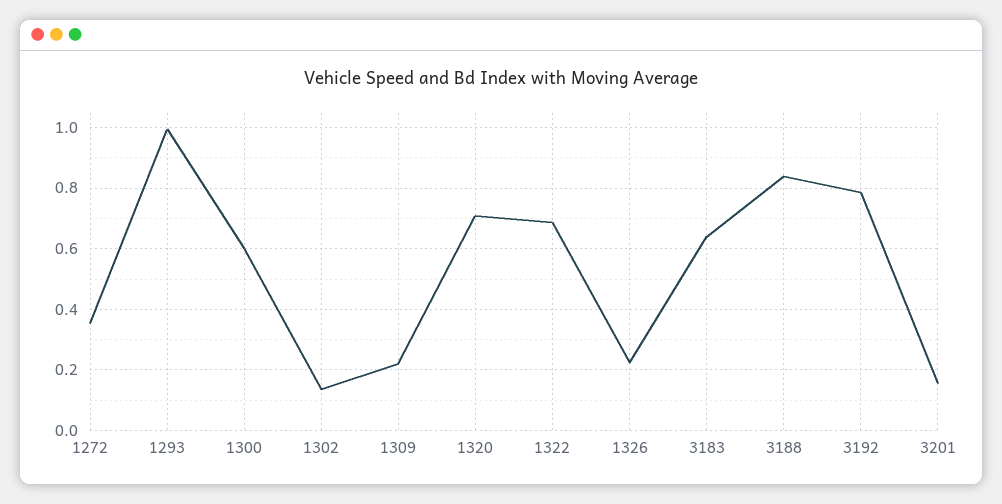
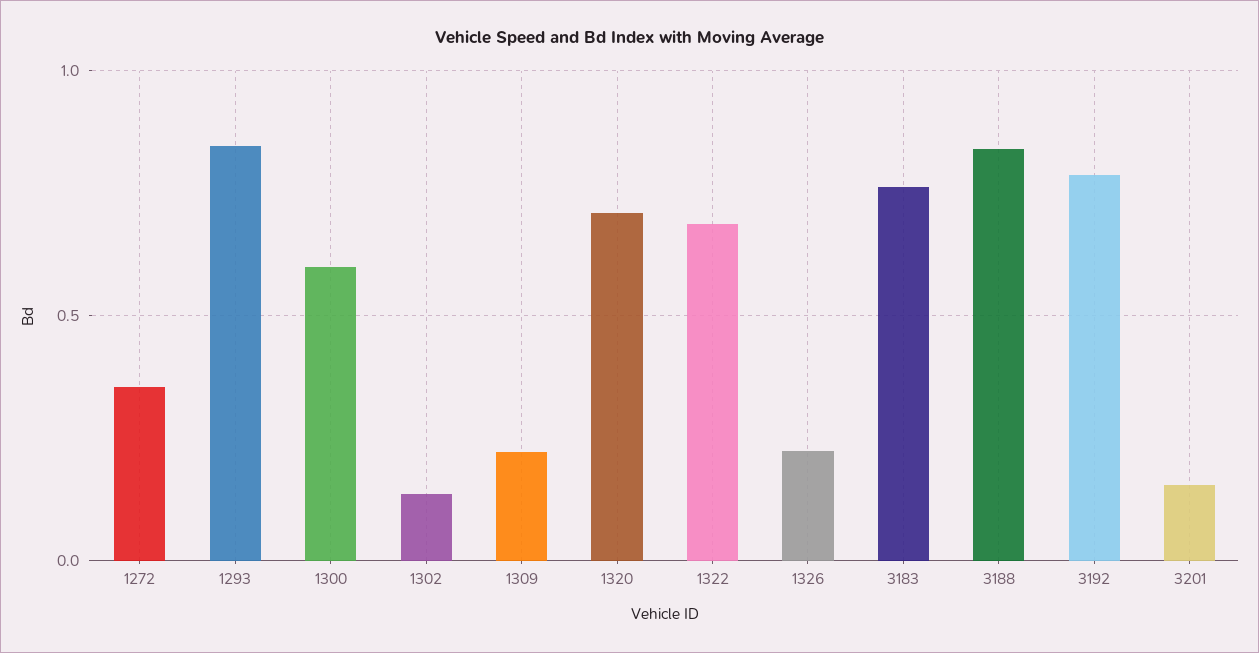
1293: 1 -> 0.85
3183: 0.64 -> 0.75

